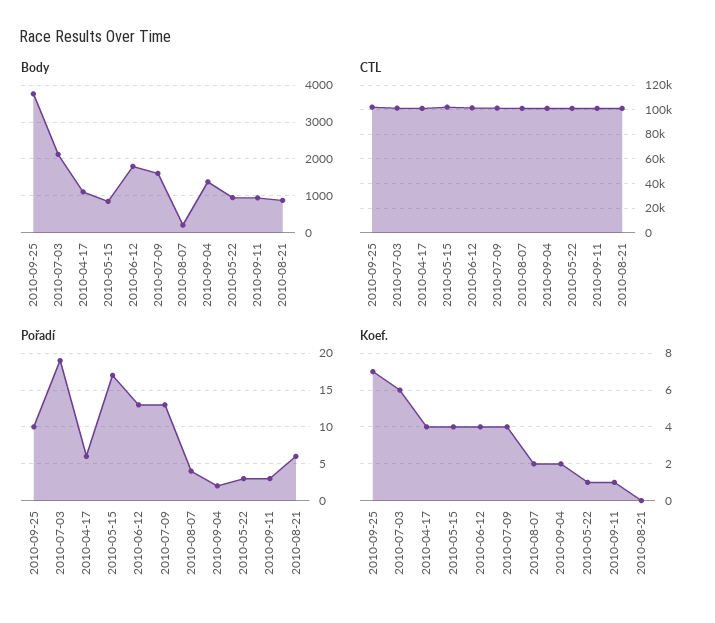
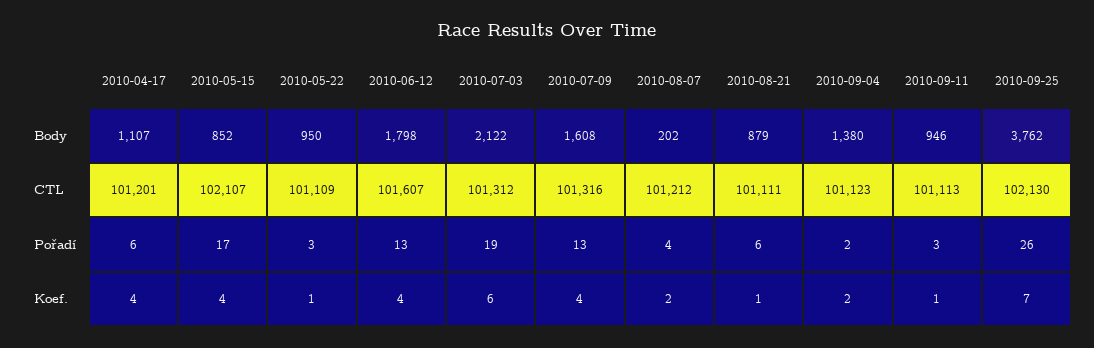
Pořadí, 2010-09-25: 10 -> 26
Koef., 2010-08-21: 0 -> 1

